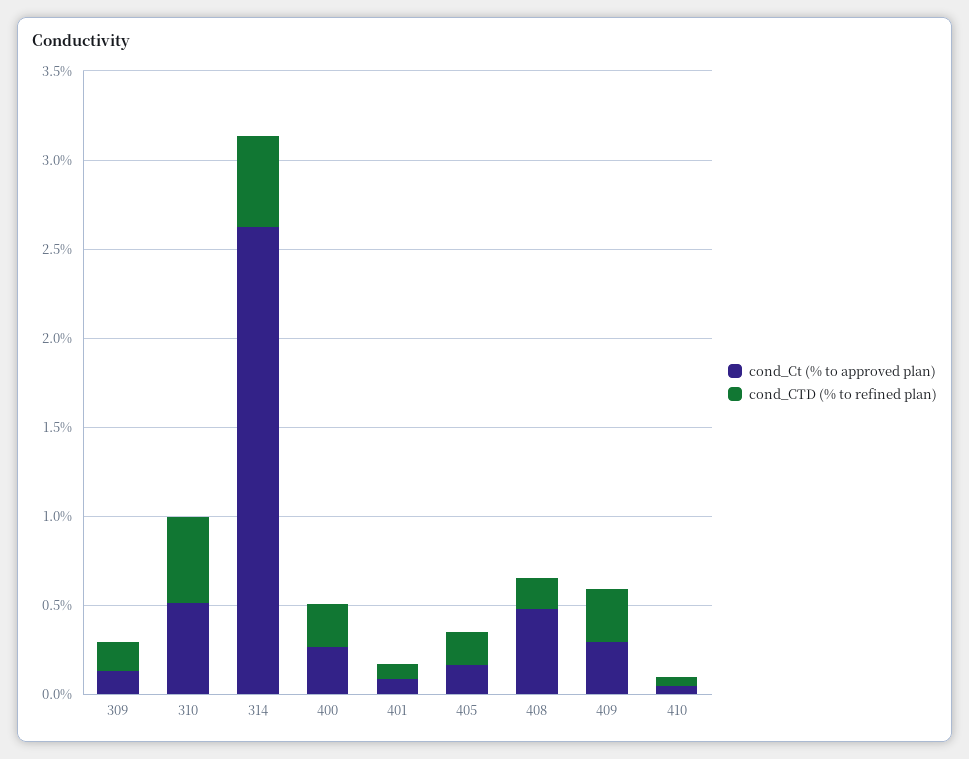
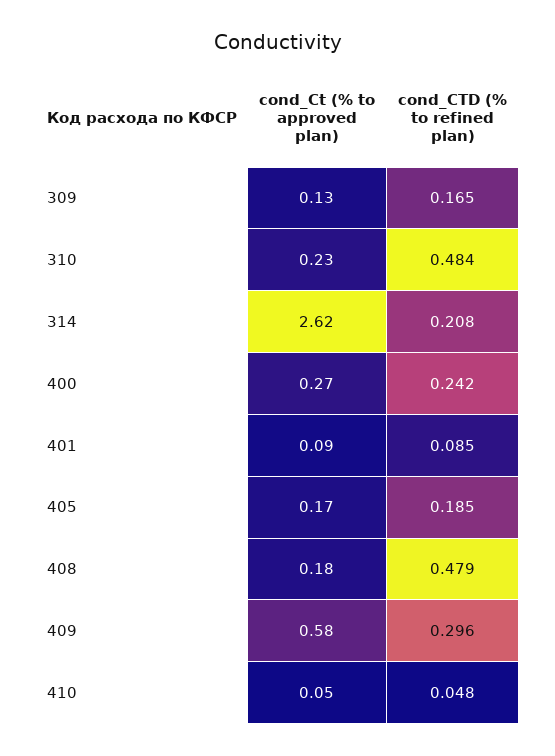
cond_Ct (% to approved plan), 310: 0.5 -> 0.23
cond_CTD (% to refined plan), 314: 0.5 -> 0.208
cond_Ct (% to approved plan), 408: 0.5 -> 0.18
cond_CTD (% to refined plan), 408: 0.2 -> 0.479
cond_Ct (% to approved plan), 409: 0.3 -> 0.58

